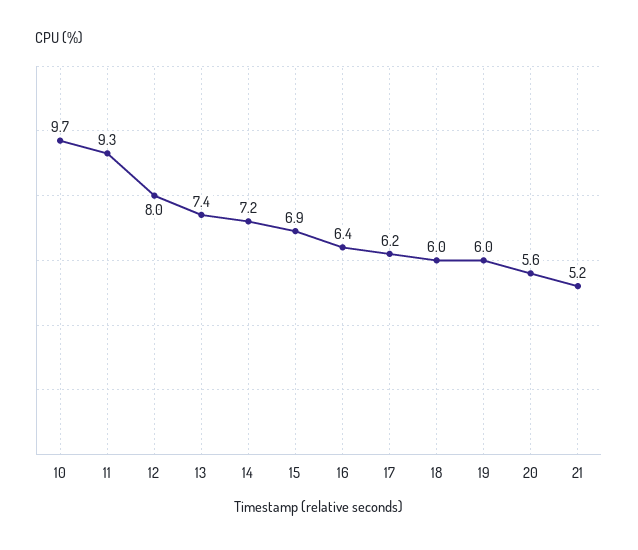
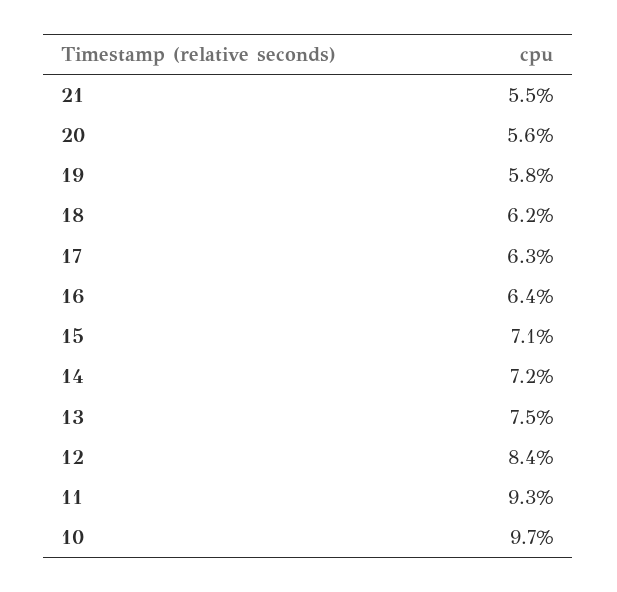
12: 8 -> 8.4
13: 7.4 -> 7.5
15: 6.9 -> 7.1
17: 6.2 -> 6.3
18: 6 -> 6.2
19: 6 -> 5.8
21: 5.2 -> 5.5

